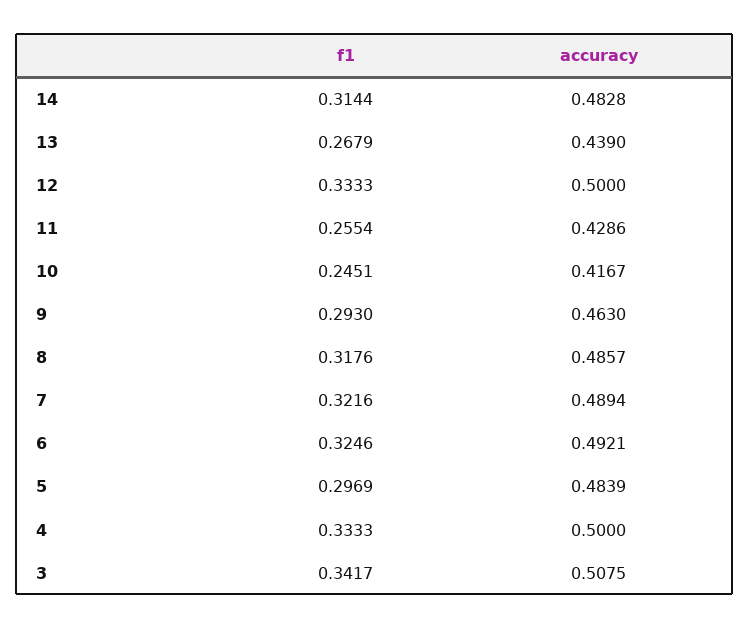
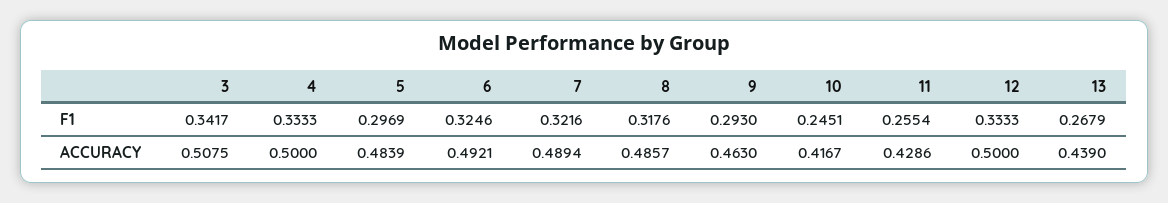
f1, 14: 0.3144 -> none
accuracy, 14: 0.4828 -> none

